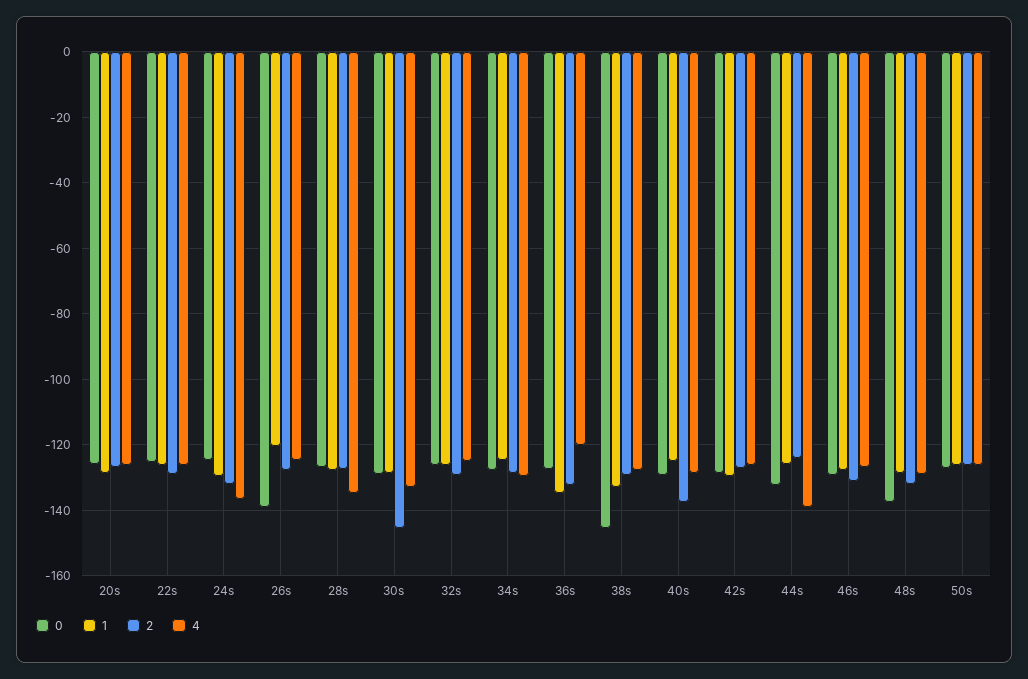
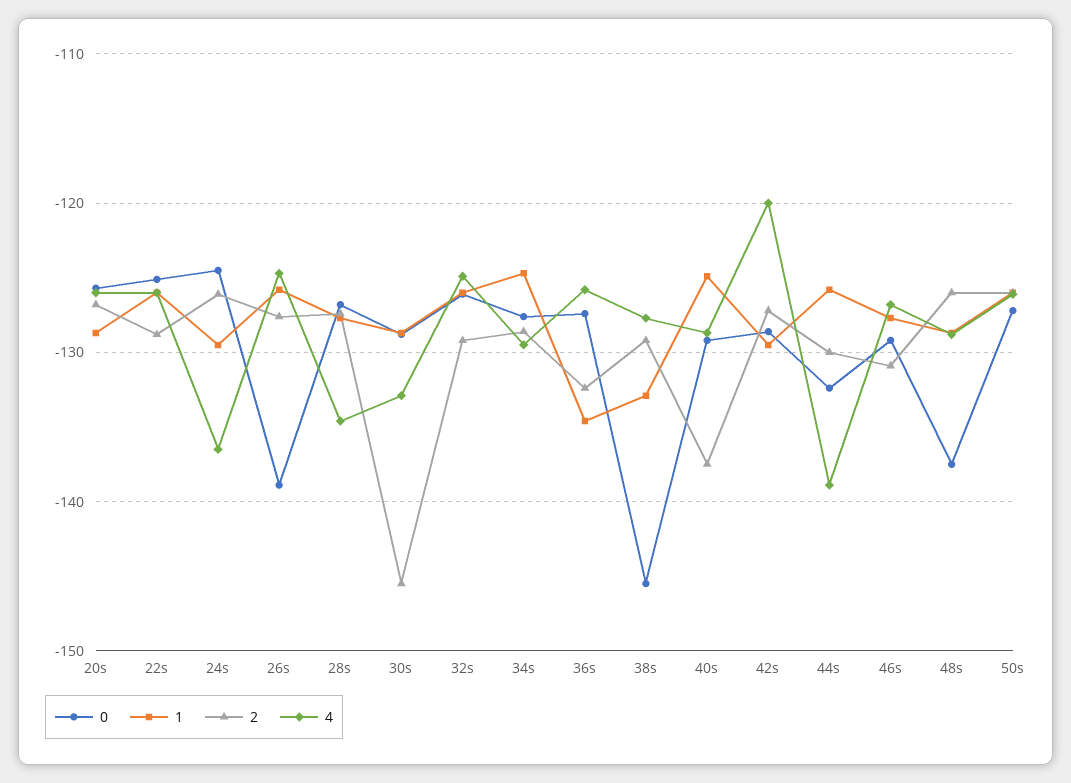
2, 24s: -132 -> -126
1, 26s: -120 -> -126
4, 36s: -120 -> -126
4, 42s: -126 -> -120
2, 44s: -124 -> -130
2, 48s: -132 -> -126

